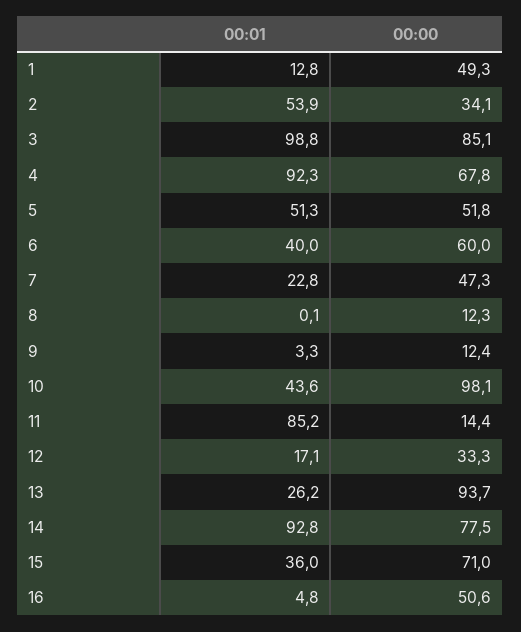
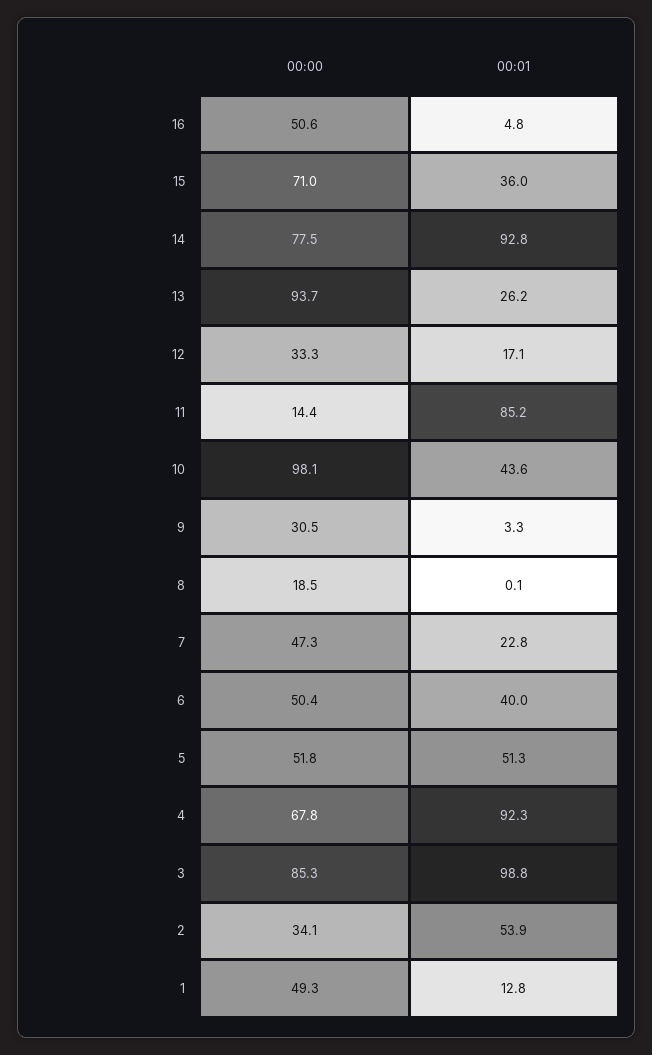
00:00, 3: 85.1 -> 85.3
00:00, 6: 60 -> 50.4
00:00, 8: 12.3 -> 18.5
00:00, 9: 12.4 -> 30.5

